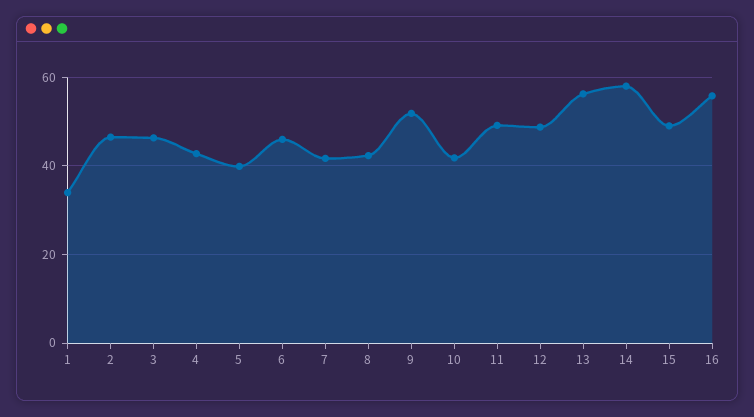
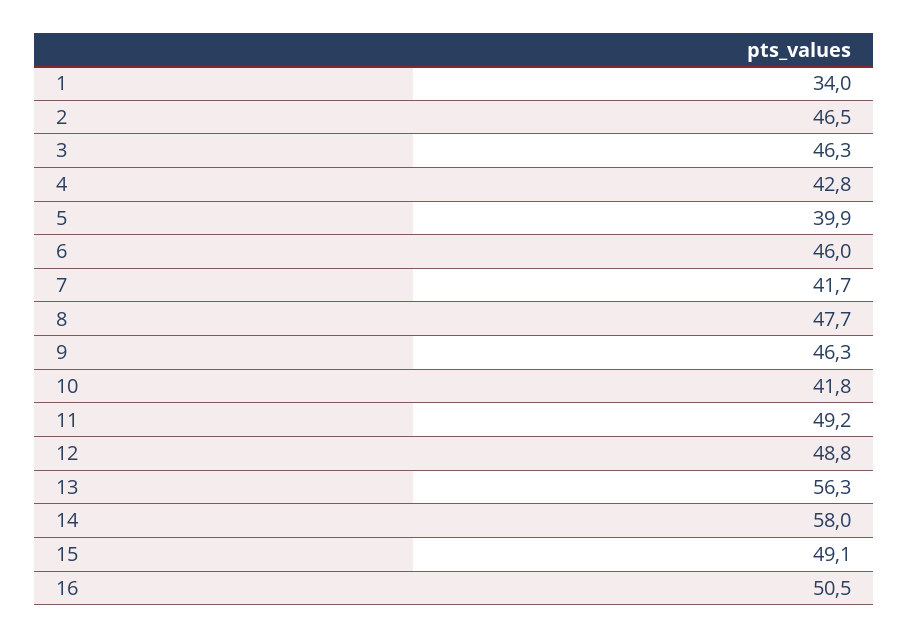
8: 42 -> 47.7
9: 52 -> 46.3
16: 56 -> 50.5

